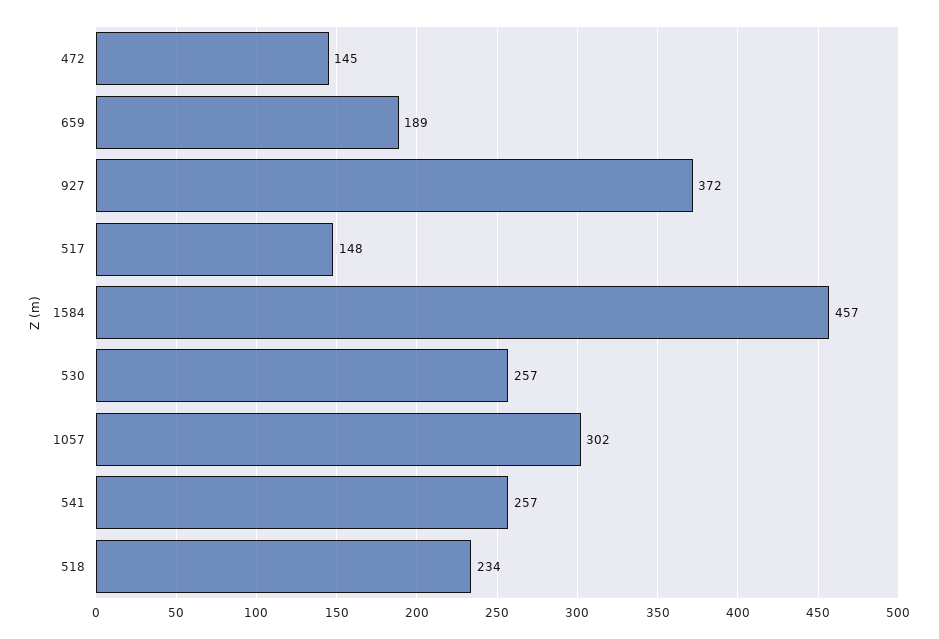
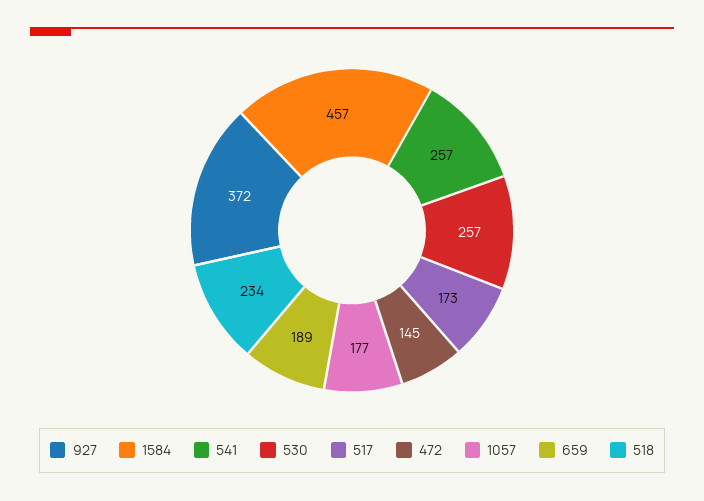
517: 148 -> 173
1057: 302 -> 177

